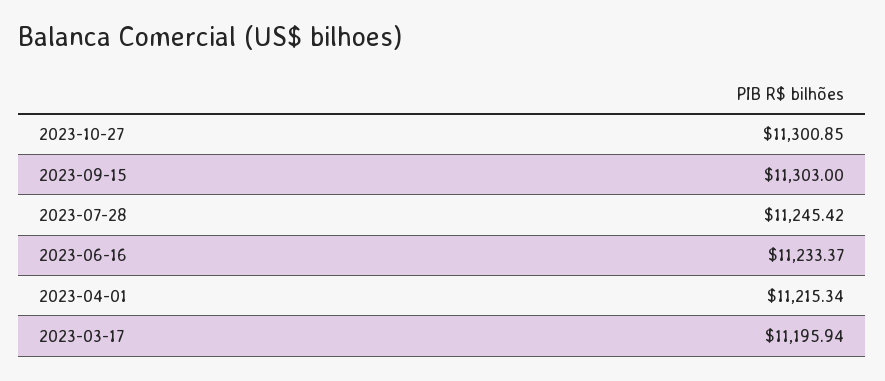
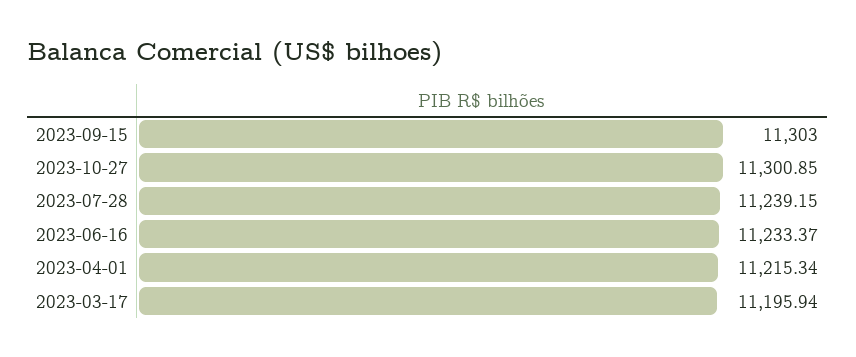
2023-07-28: 11245.42 -> 11239.15

